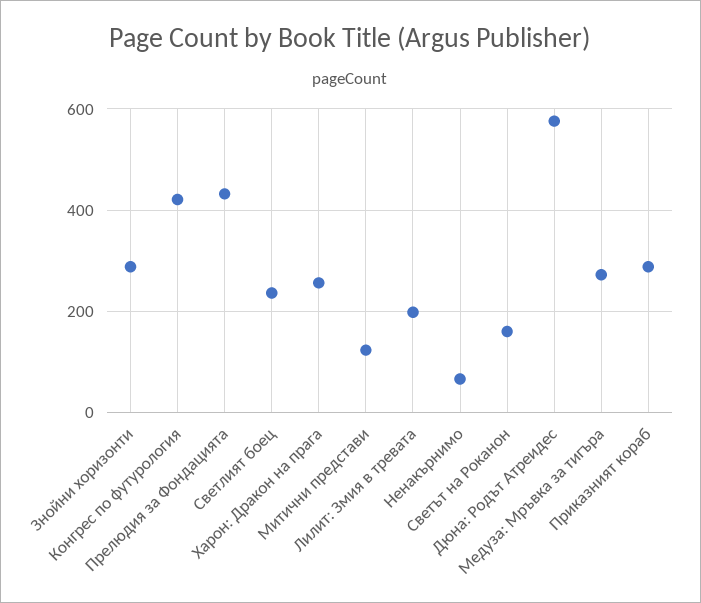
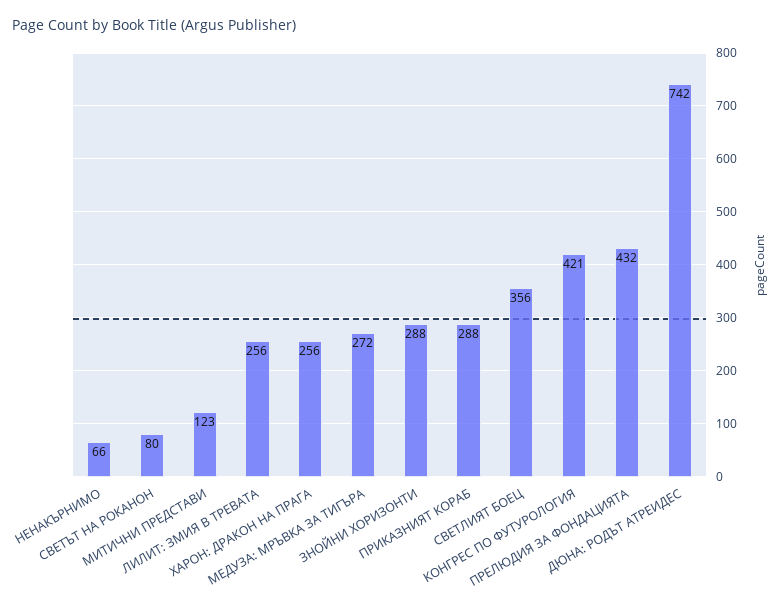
Светлият боец: 240 -> 356
Лилит: Змия в тревата: 200 -> 256
Светът на Роканон: 160 -> 80
Дюна: Родът Атреидес: 580 -> 742

